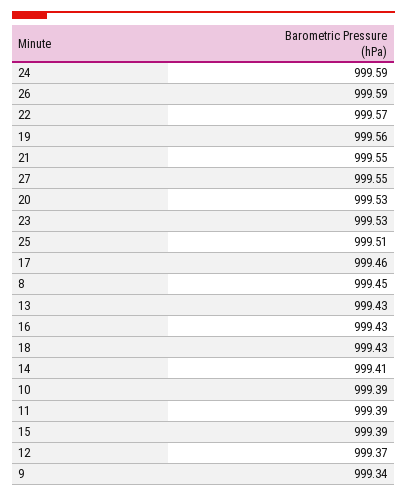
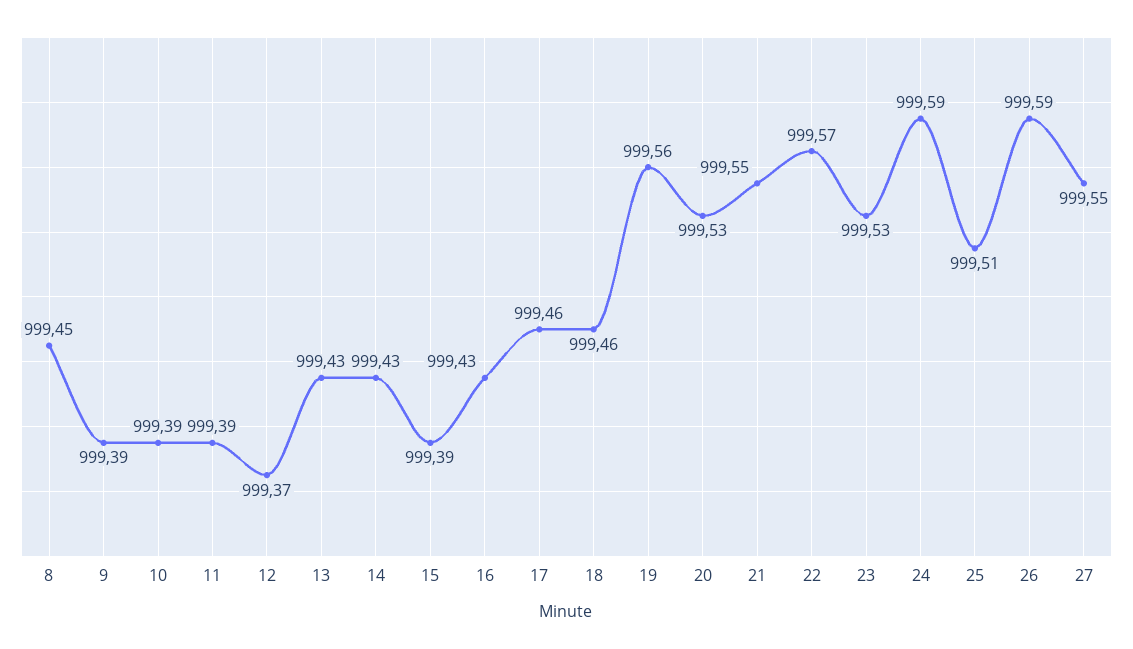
18: 999.43 -> 999.46
14: 999.41 -> 999.43
9: 999.34 -> 999.39

